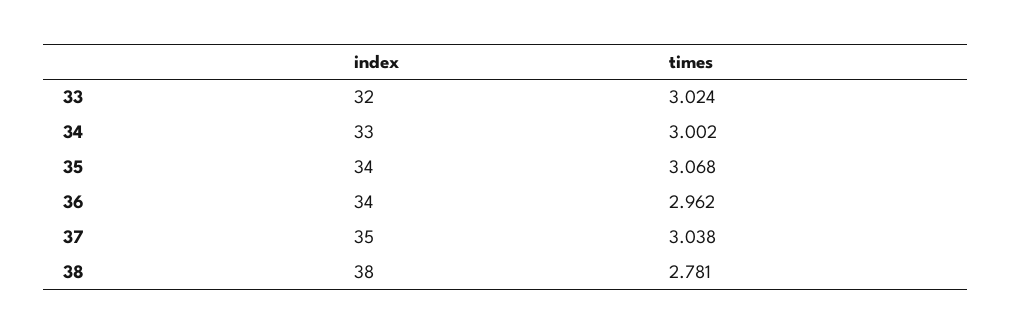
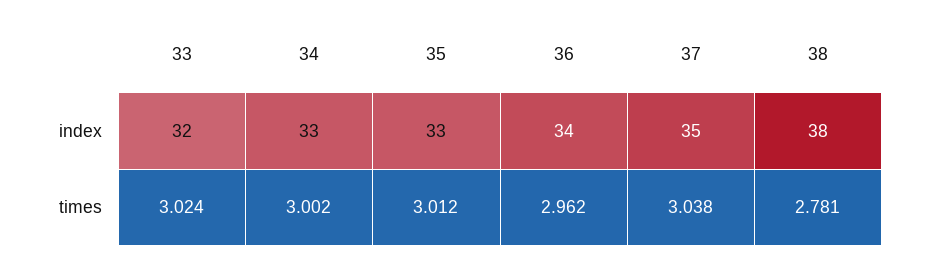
index, 35: 34 -> 33
times, 35: 3.068 -> 3.012

